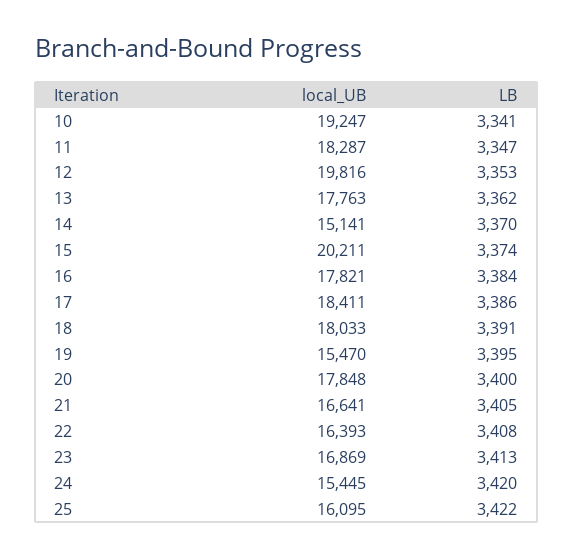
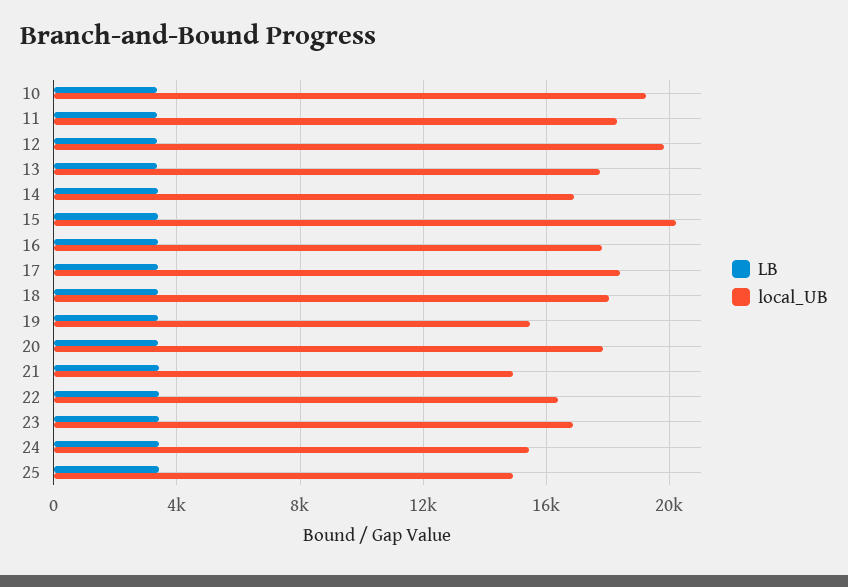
local_UB, 14: 15141 -> 17000
local_UB, 21: 16641 -> 15000
local_UB, 25: 16095 -> 15000

